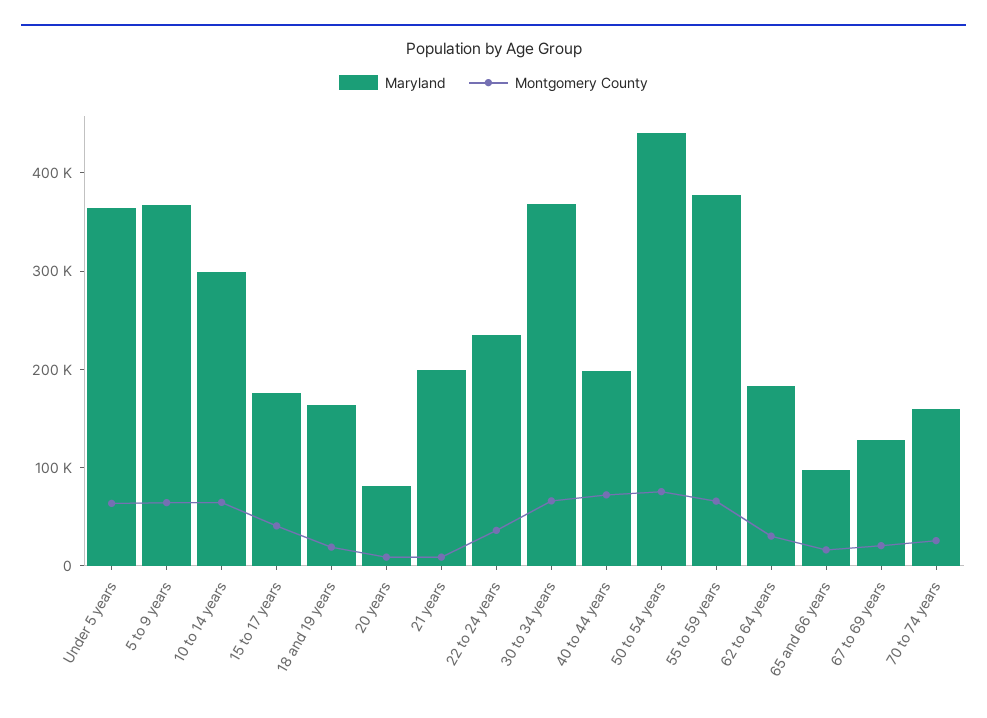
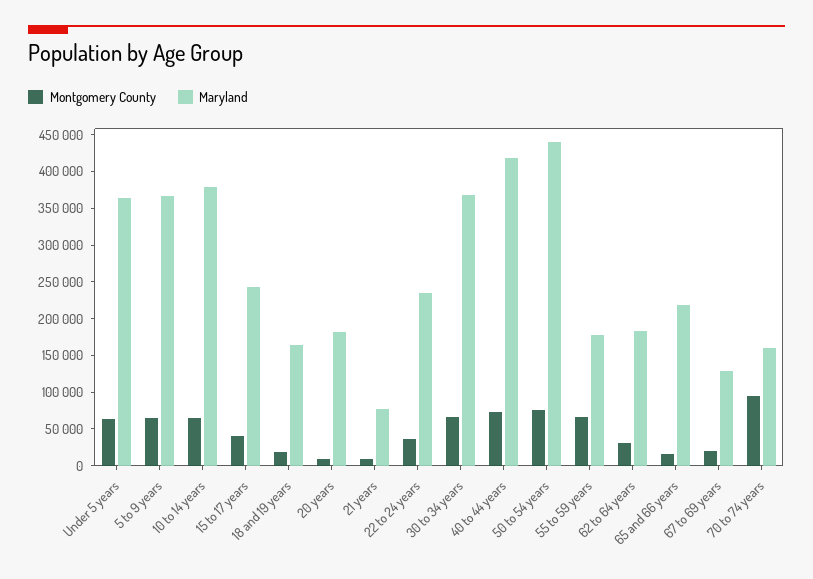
Maryland, 10 to 14 years: 300000 -> 375000
Maryland, 15 to 17 years: 180000 -> 250000
Maryland, 20 years: 80000 -> 175000
Maryland, 21 years: 200000 -> 75000
Maryland, 40 to 44 years: 200000 -> 425000
Maryland, 55 to 59 years: 380000 -> 175000
Maryland, 65 and 66 years: 100000 -> 225000
Montgomery County, 70 to 74 years: 20000 -> 100000

